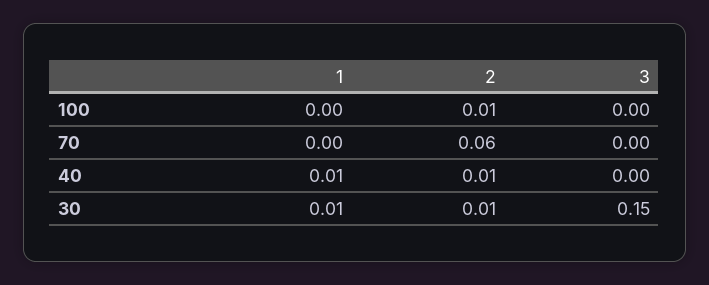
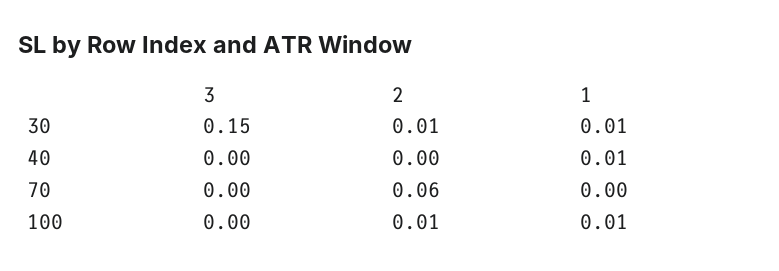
1, 100: 0 -> 0.01
2, 40: 0.01 -> 0

